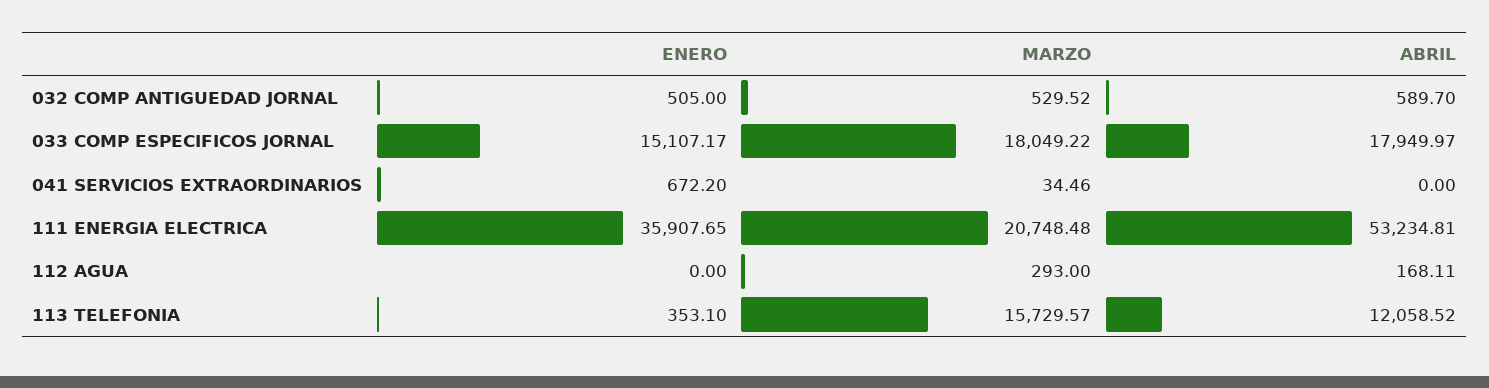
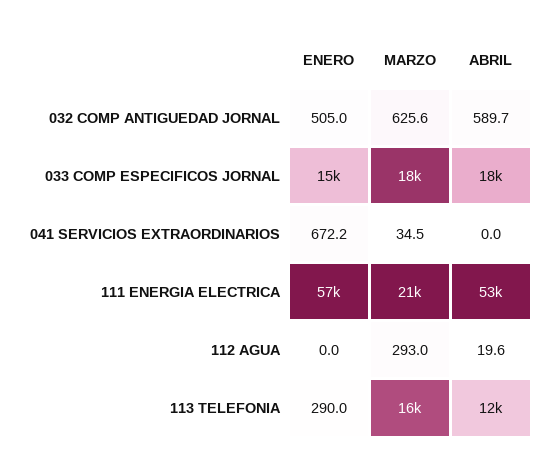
MARZO, 032 COMP ANTIGUEDAD JORNAL: 529.52 -> 625.6
ENERO, 111 ENERGIA ELECTRICA: 35907.65 -> 57000
ABRIL, 112 AGUA: 168.11 -> 19.6
ENERO, 113 TELEFONIA: 353.1 -> 290

